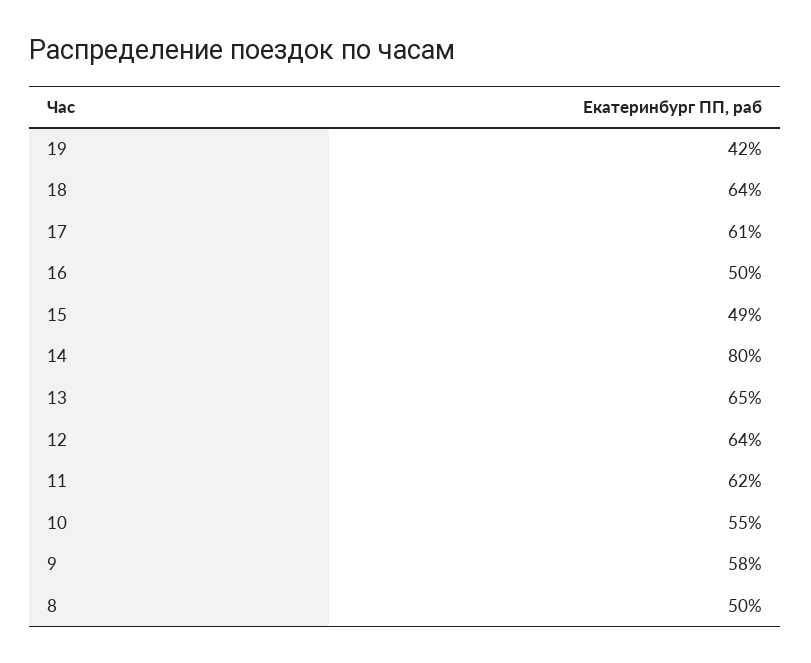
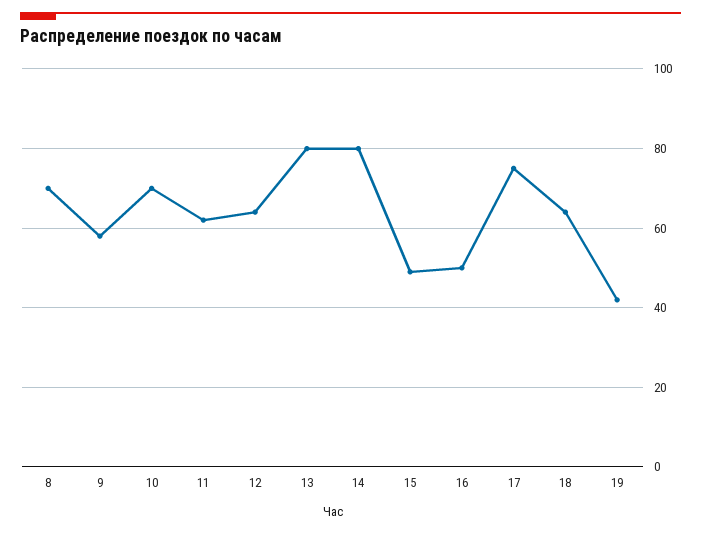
17: 61 -> 75
13: 65 -> 80
10: 55 -> 70
8: 50 -> 70

